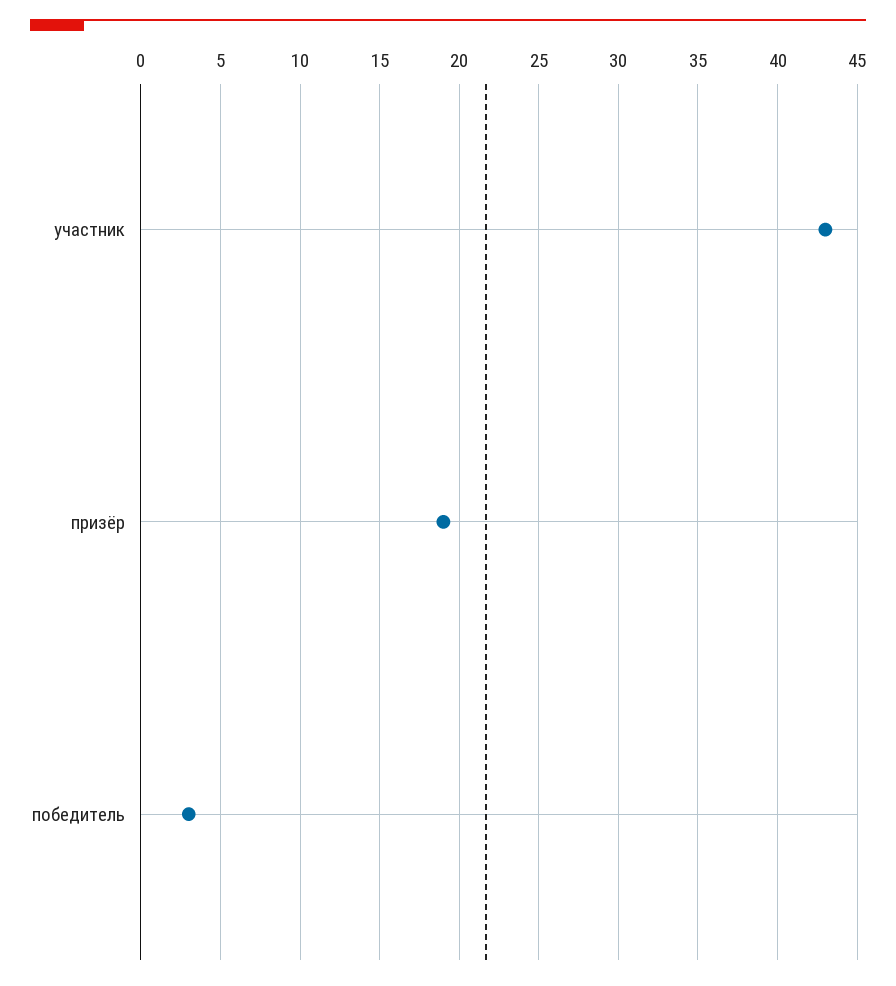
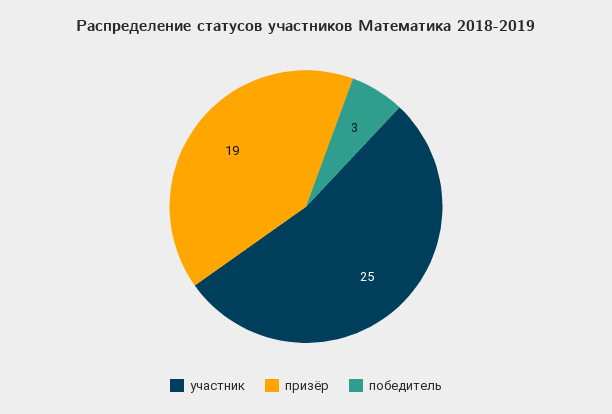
участник: 43 -> 25

